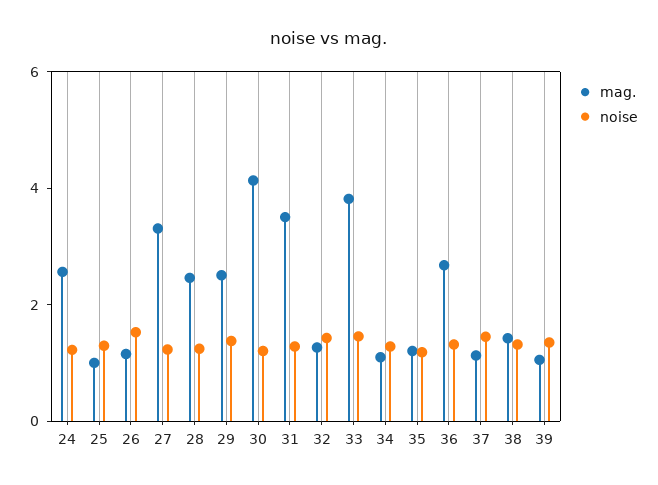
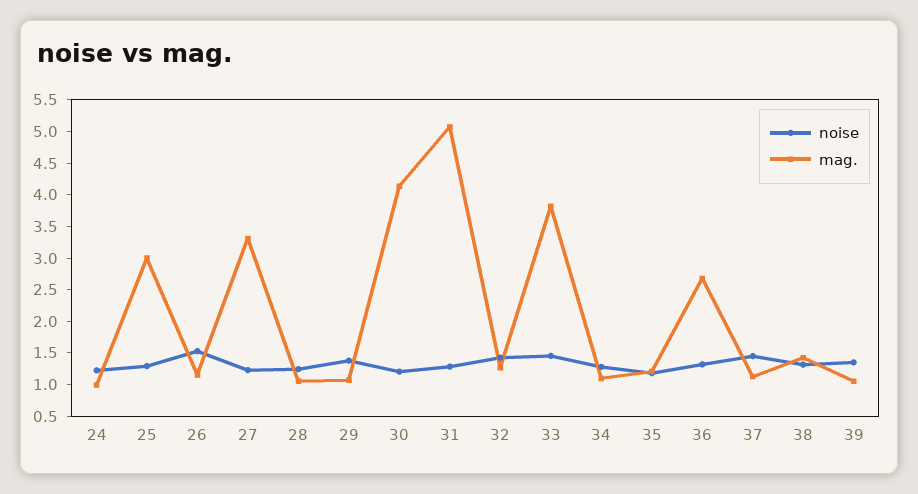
mag., 24: 2.5 -> 1
mag., 25: 1 -> 3
mag., 28: 2.5 -> 1
mag., 29: 2.5 -> 1
mag., 31: 3.5 -> 5

